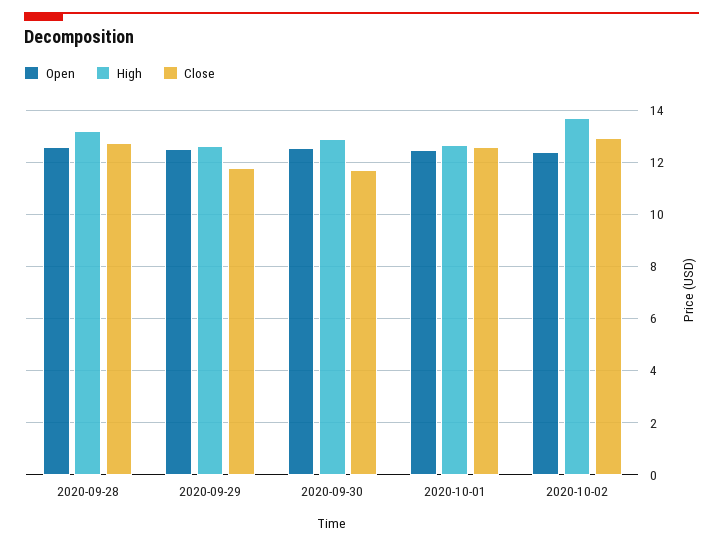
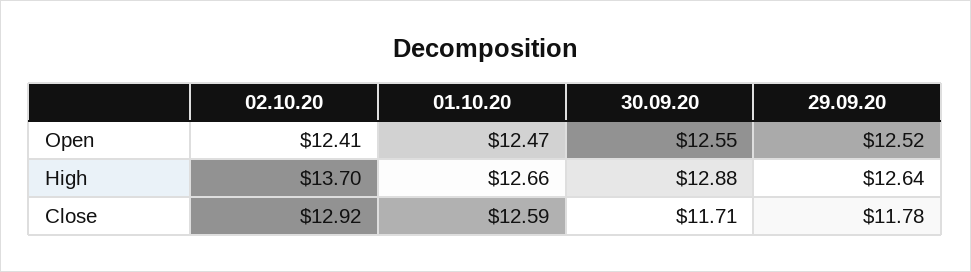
Open, 2020-09-28: 12.5 -> none
High, 2020-09-28: 13.25 -> none
Close, 2020-09-28: 12.75 -> none

